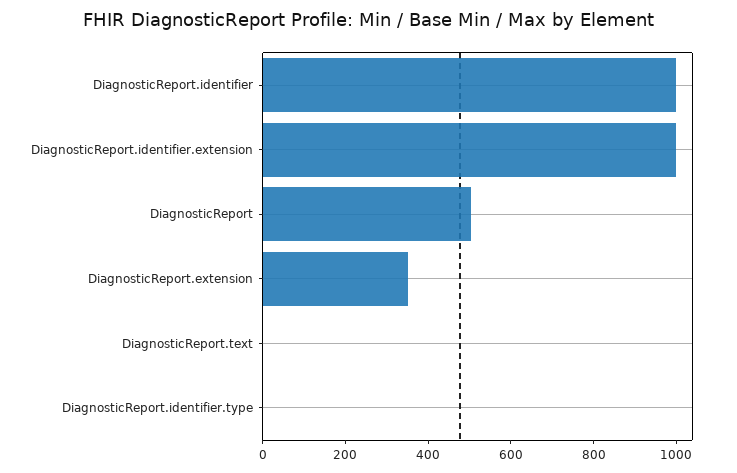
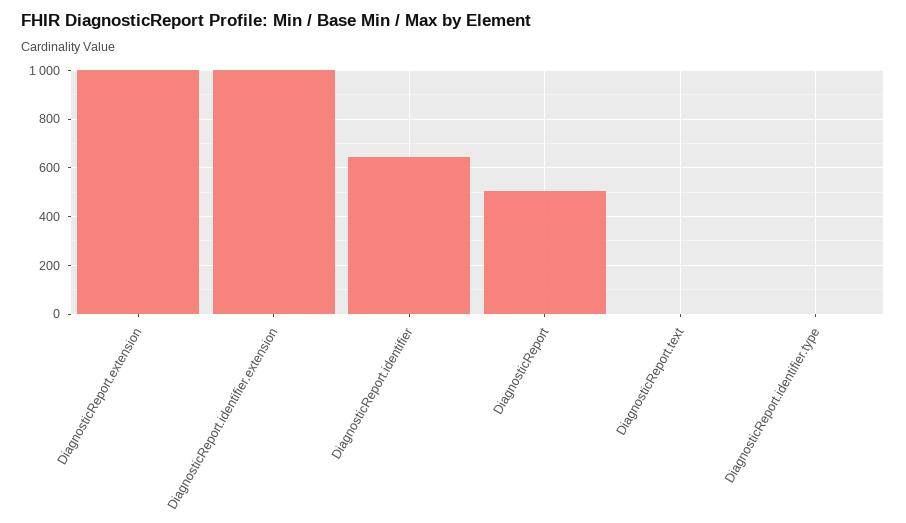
DiagnosticReport.identifier: 1000 -> 650
DiagnosticReport.extension: 350 -> 1000

